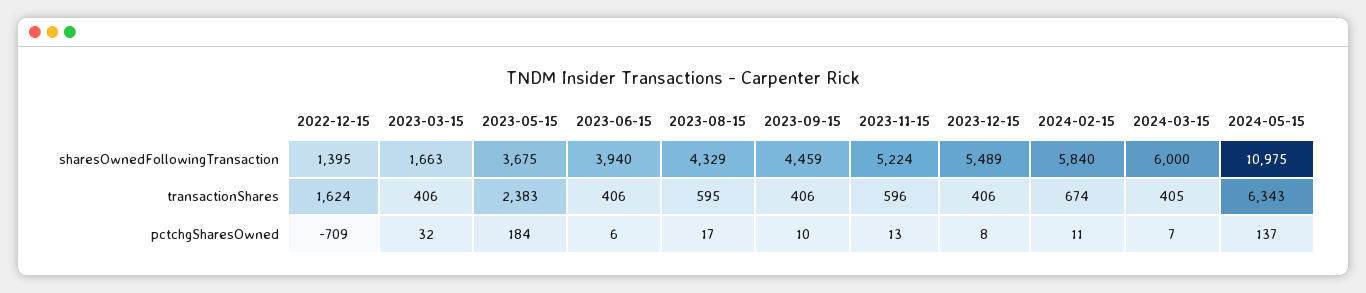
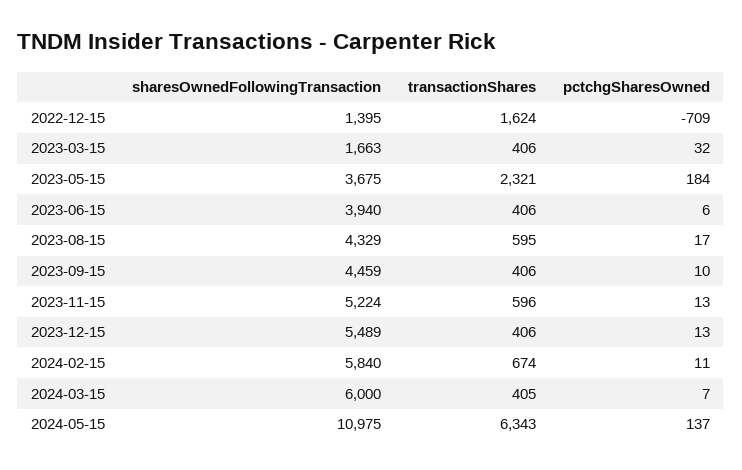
2023-05-15, transactionShares: 2383 -> 2321
2023-12-15, pctchgSharesOwned: 8 -> 13

